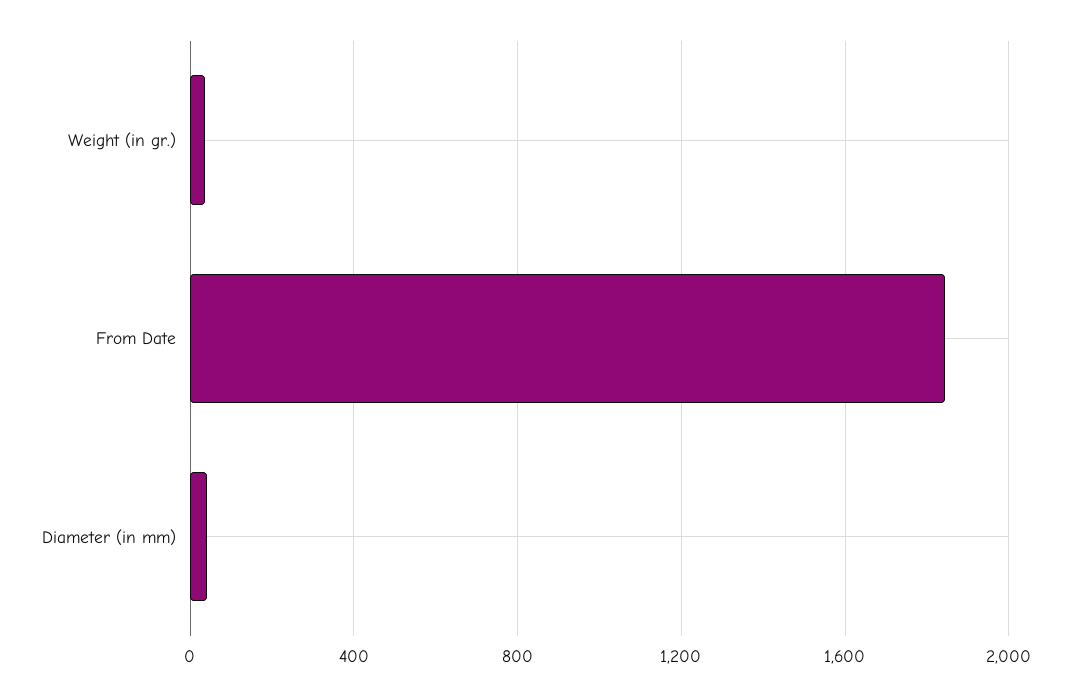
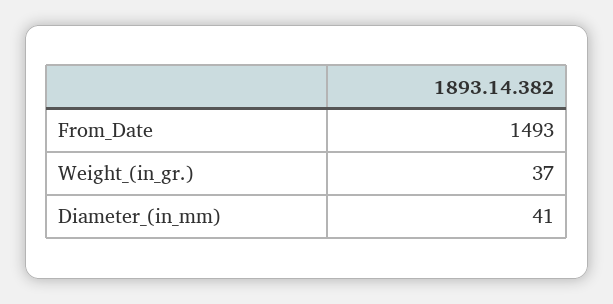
From Date: 1850 -> 1493

